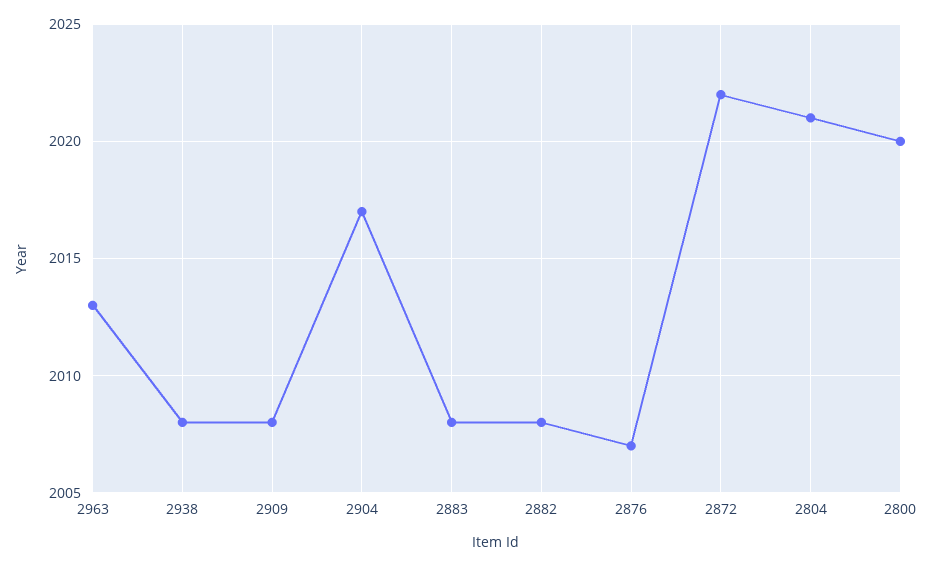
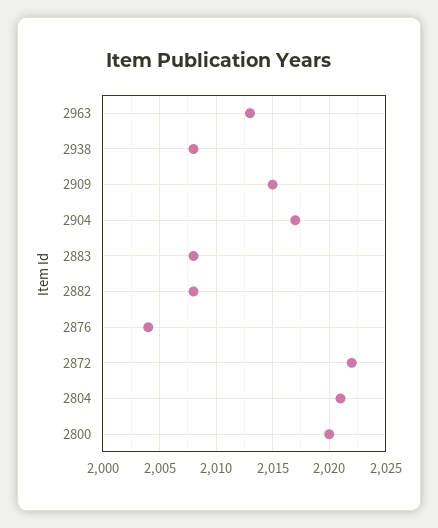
2909: 2008 -> 2015
2876: 2007 -> 2004

